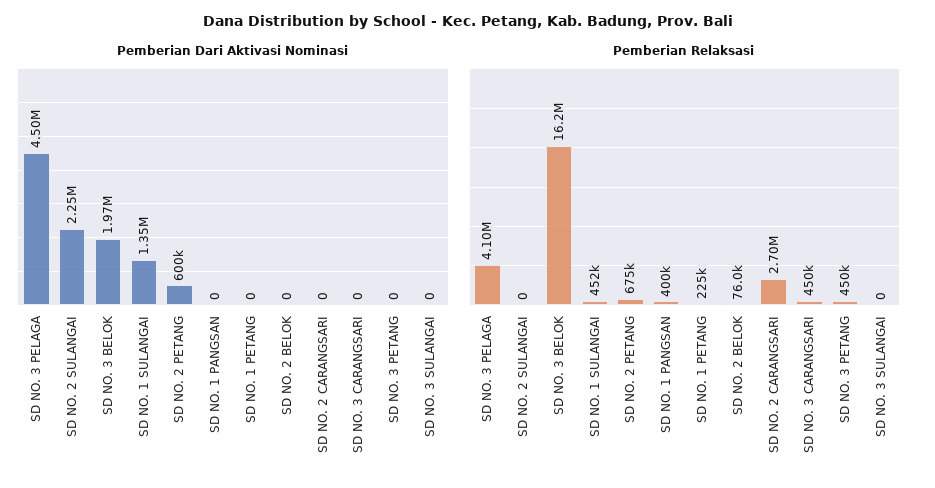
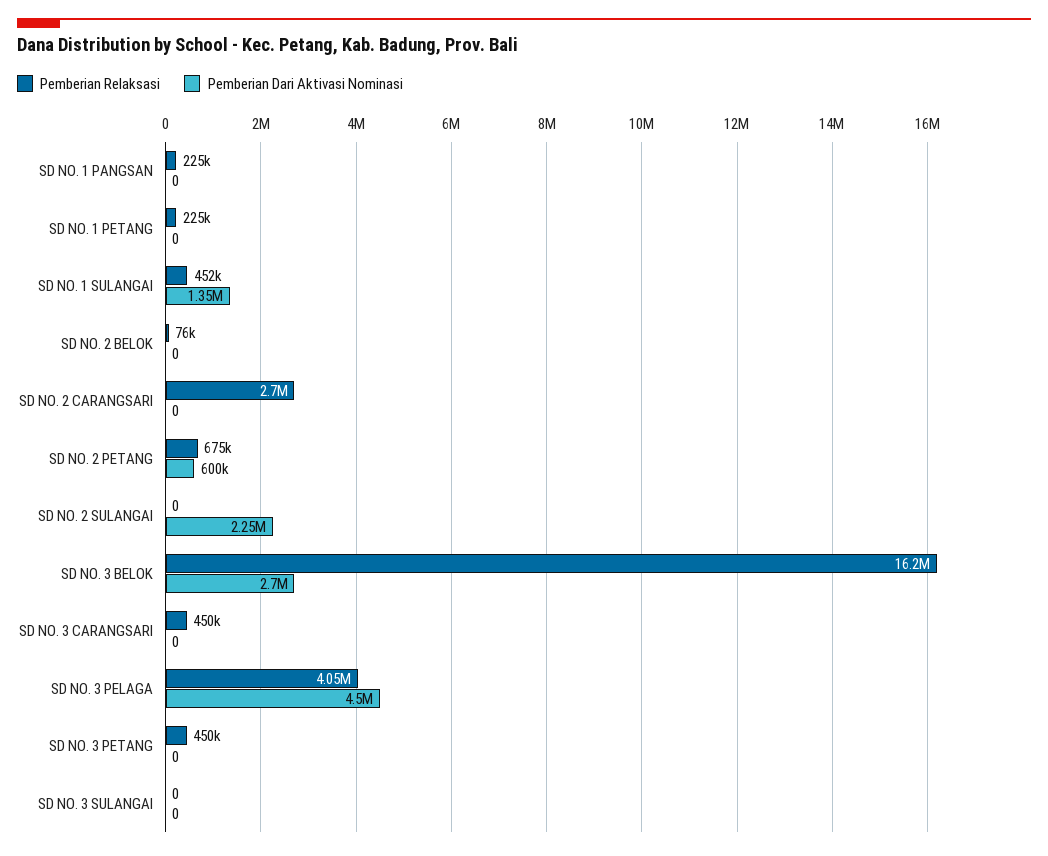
Pemberian Dari Aktivasi Nominasi, SD NO. 3 BELOK: 1970000 -> 2700000
Pemberian Relaksasi, SD NO. 3 PELAGA: 4100000 -> 4050000
Pemberian Relaksasi, SD NO. 1 PANGSAN: 400000 -> 225000

